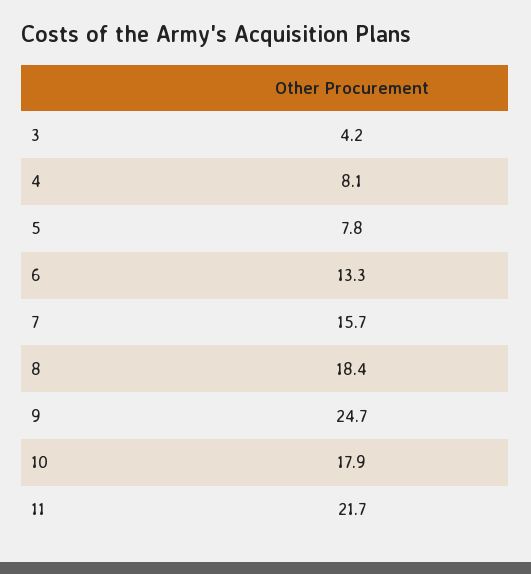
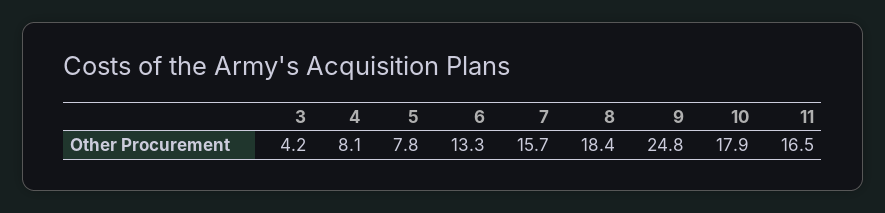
9: 24.7 -> 24.8
11: 21.7 -> 16.5

